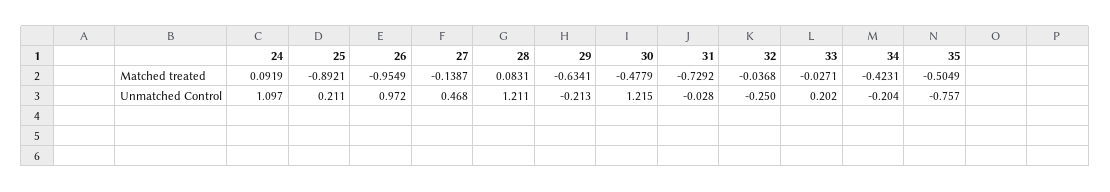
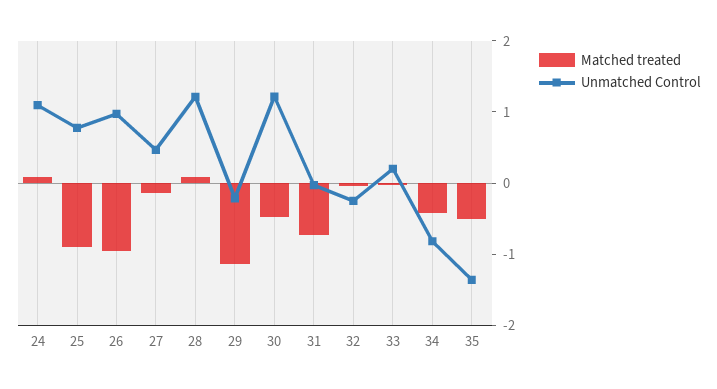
Matched treated, 29: -0.6341 -> -1.2
Unmatched Control, 25: 0.211 -> 0.8
Unmatched Control, 34: -0.204 -> -0.8
Unmatched Control, 35: -0.757 -> -1.4

